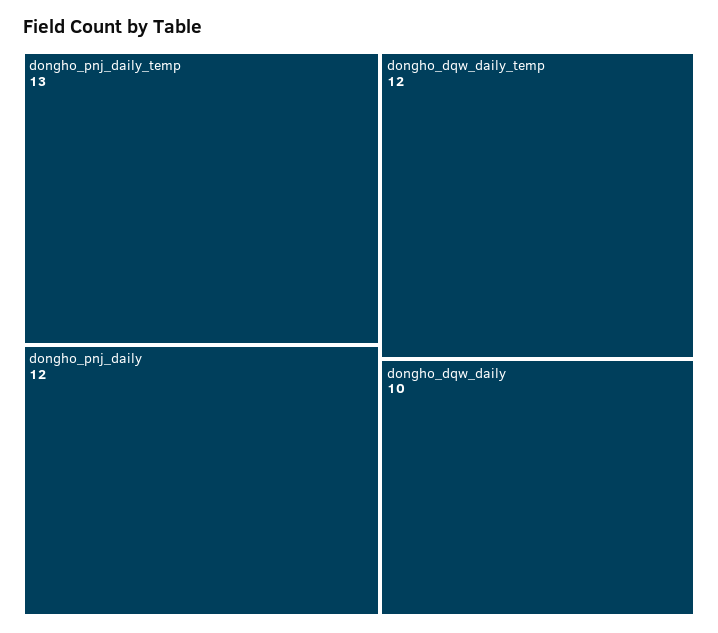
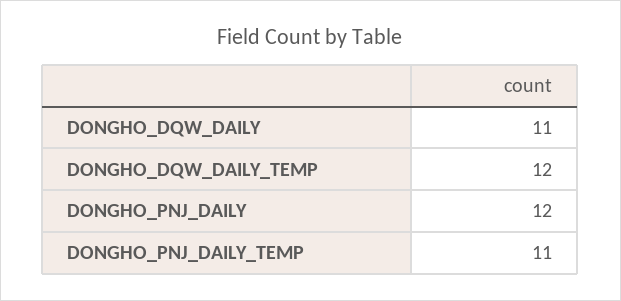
dongho_pnj_daily_temp: 13 -> 11
dongho_dqw_daily: 10 -> 11

